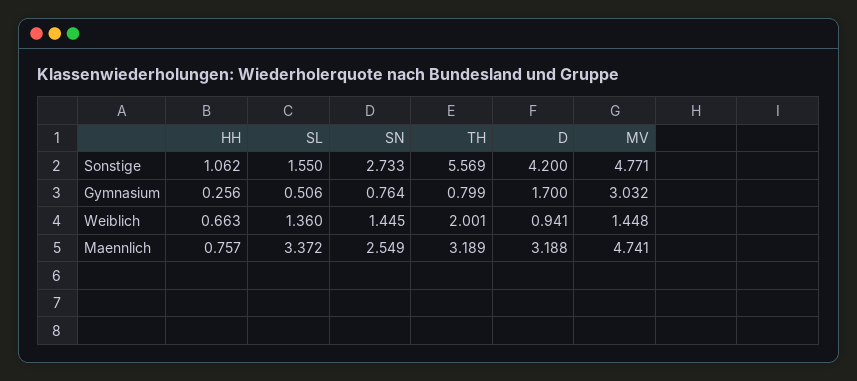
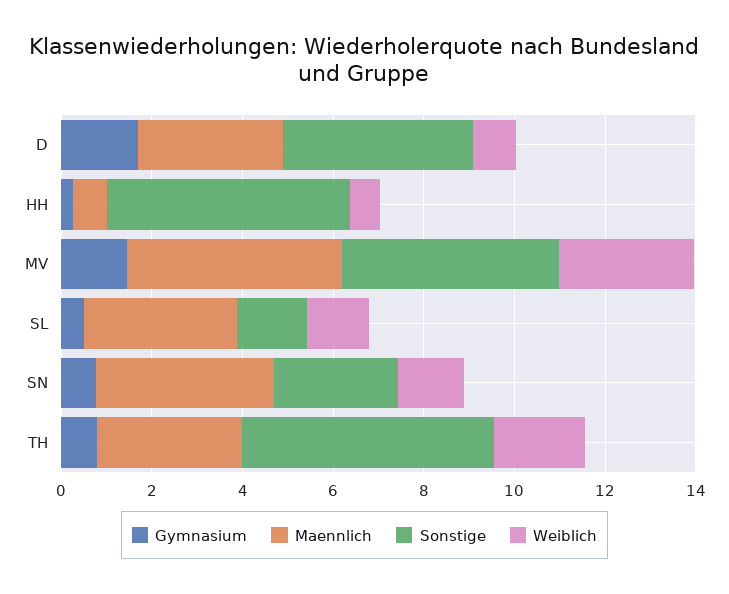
Sonstige, HH: 1.062 -> 5.5
Gymnasium, MV: 3.032 -> 1.5
Weiblich, MV: 1.448 -> 3
Maennlich, SN: 2.549 -> 4

